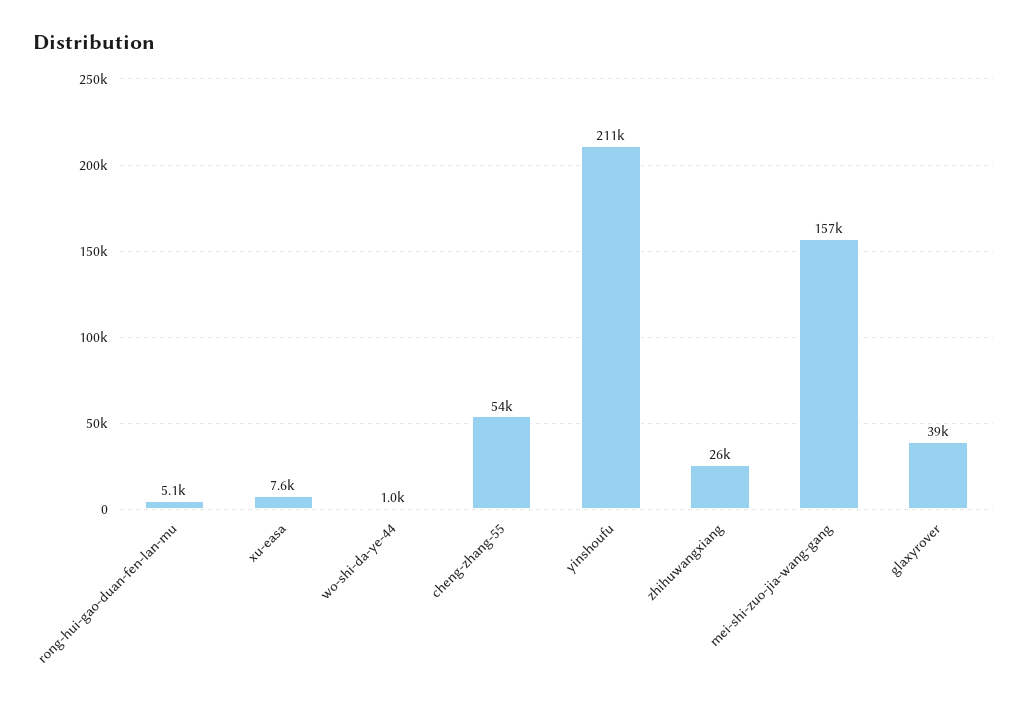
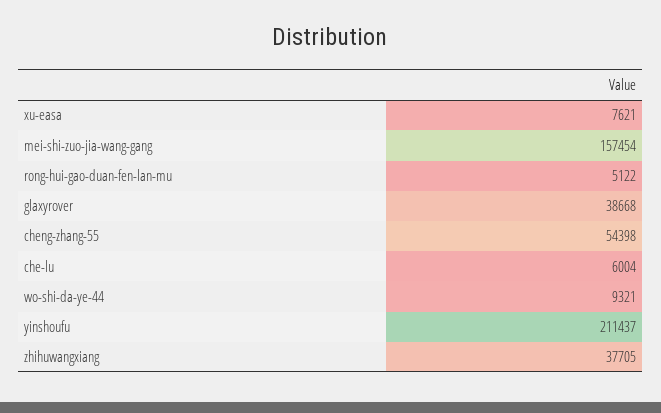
wo-shi-da-ye-44: 1000 -> 9321
zhihuwangxiang: 26000 -> 37705
che-lu: none -> 6004

